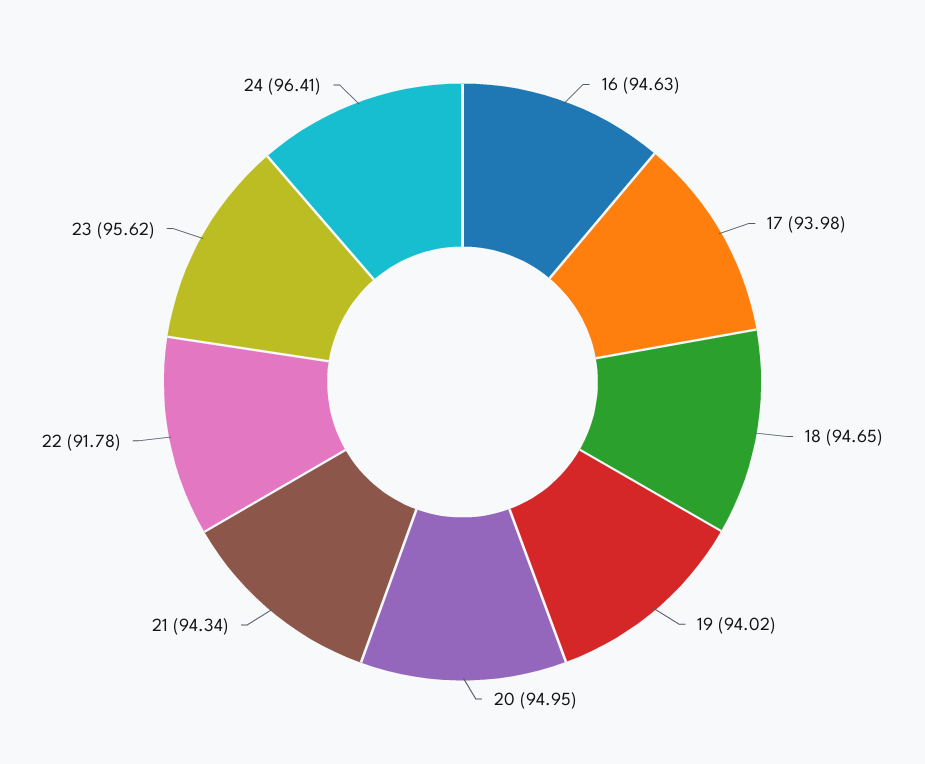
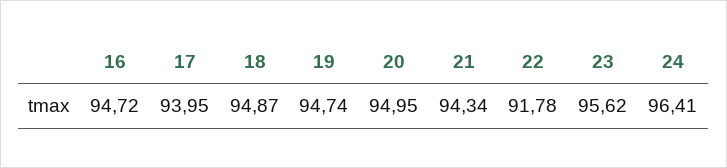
16: 94.63 -> 94.72
17: 93.98 -> 93.95
18: 94.65 -> 94.87
19: 94.02 -> 94.74

